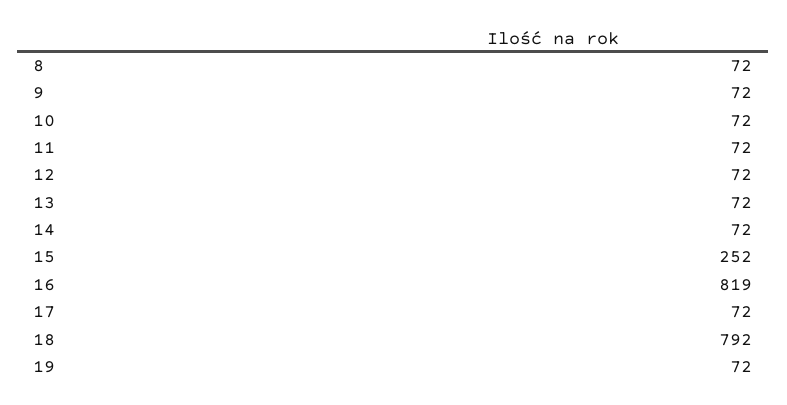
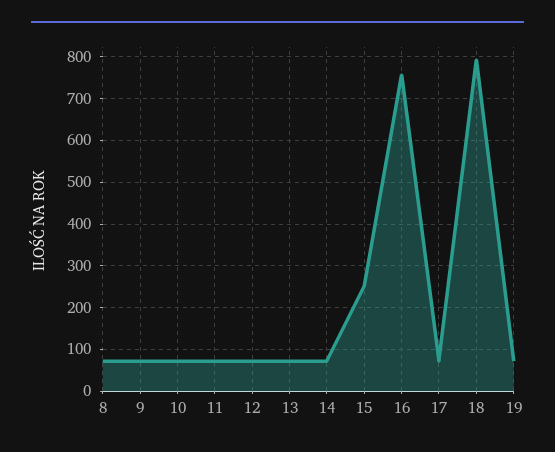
16: 819 -> 760

